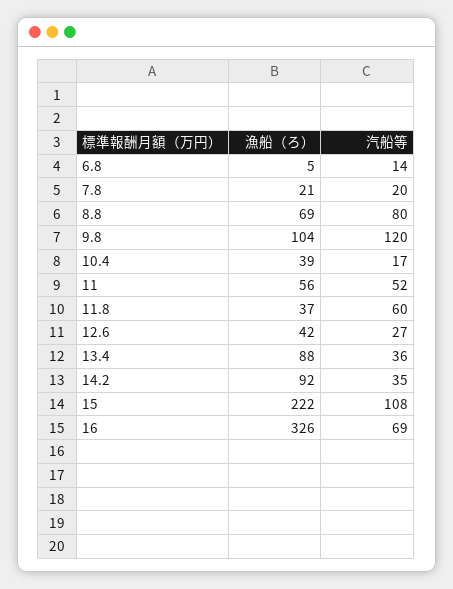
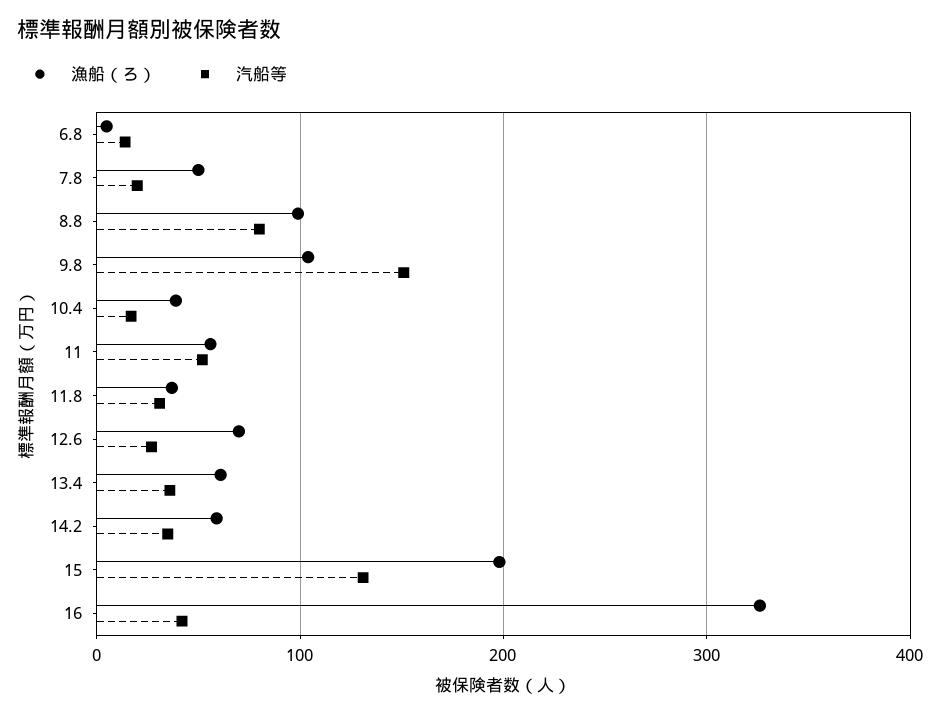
漁船（ろ）, 7.8: 21 -> 50
漁船（ろ）, 8.8: 69 -> 100
汽船等, 9.8: 120 -> 150
汽船等, 11.8: 60 -> 30
漁船（ろ）, 12.6: 42 -> 70
漁船（ろ）, 13.4: 88 -> 60
漁船（ろ）, 14.2: 92 -> 60
漁船（ろ）, 15: 222 -> 200
汽船等, 15: 108 -> 130
汽船等, 16: 69 -> 40

